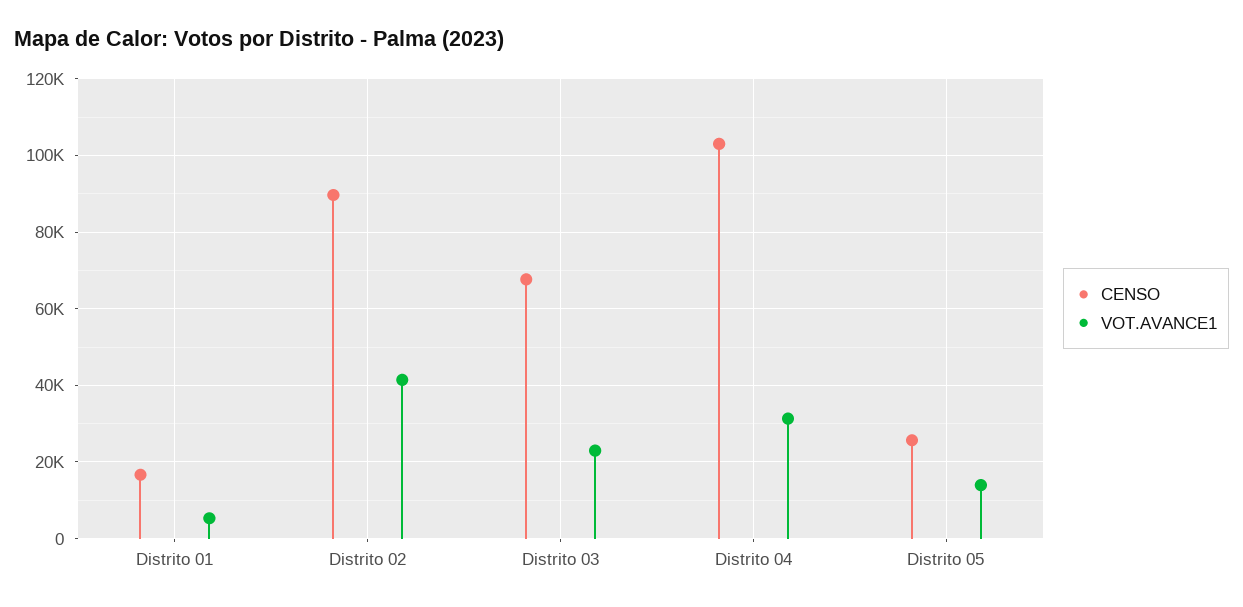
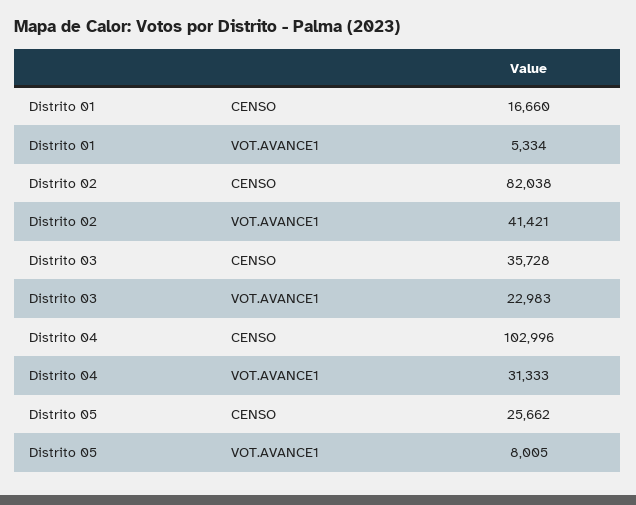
CENSO, Distrito 02: 90000 -> 82038
CENSO, Distrito 03: 68000 -> 35728
VOT.AVANCE1, Distrito 05: 14000 -> 8005

